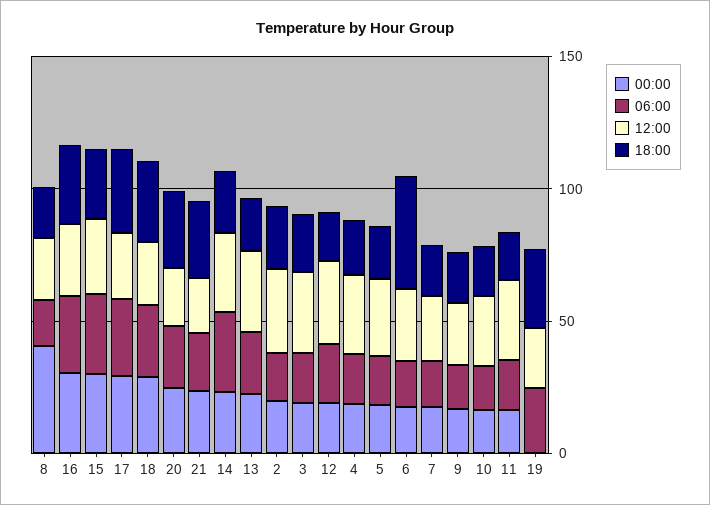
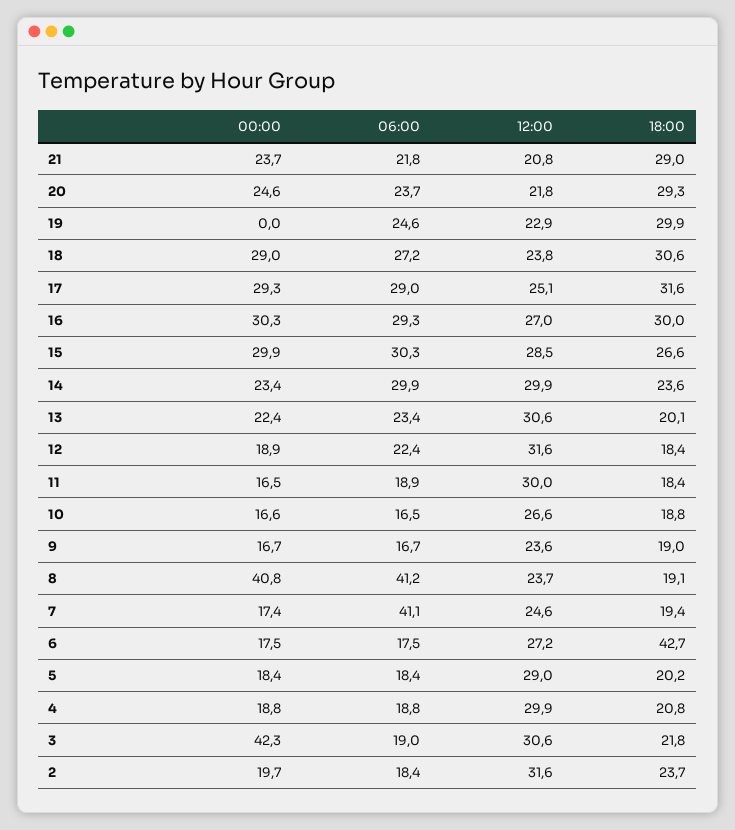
06:00, 8: 20 -> 41.2
00:00, 3: 20 -> 42.3
06:00, 7: 20 -> 41.1

